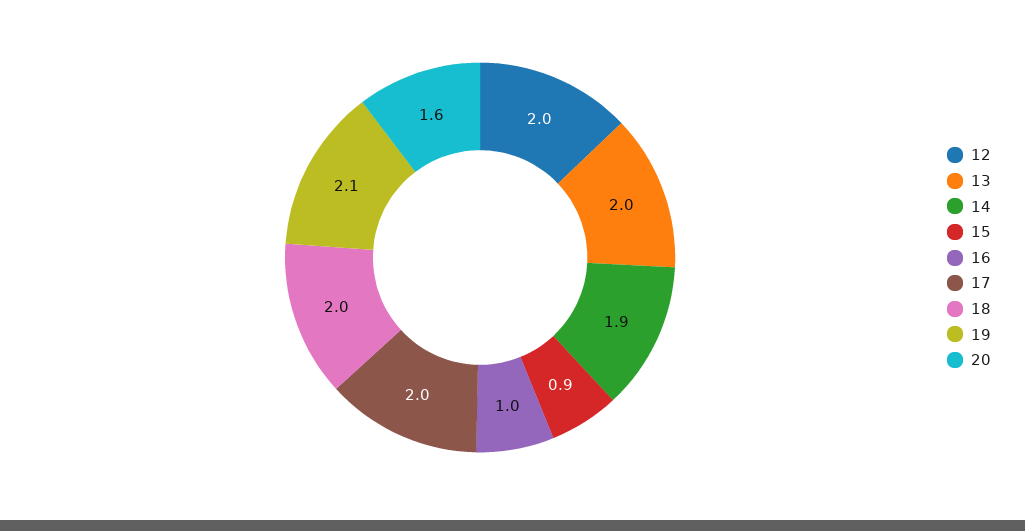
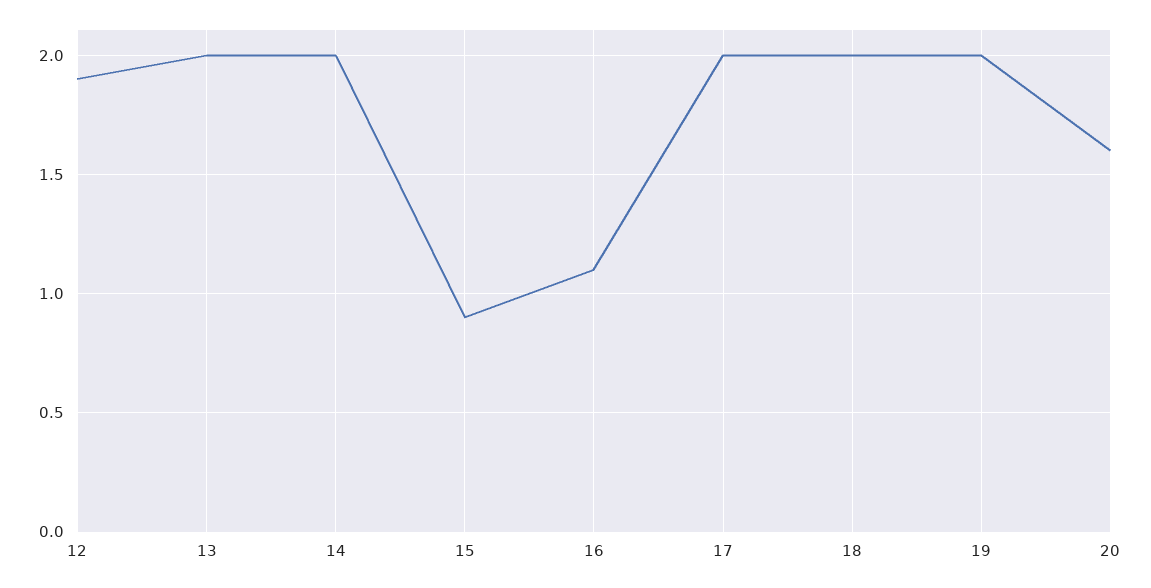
12: 2 -> 1.9
14: 1.9 -> 2
16: 1 -> 1.1
19: 2.1 -> 2

